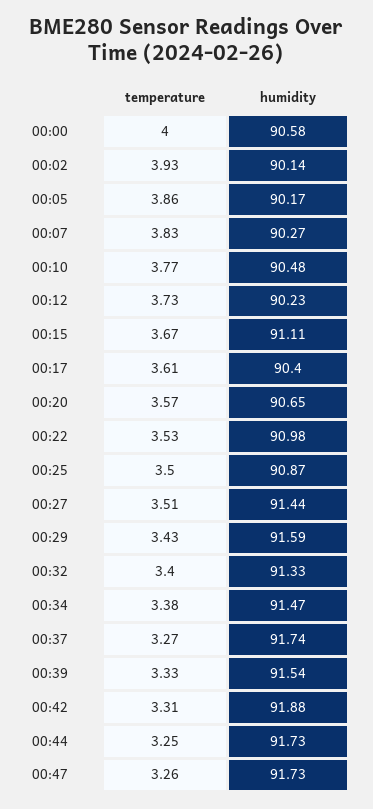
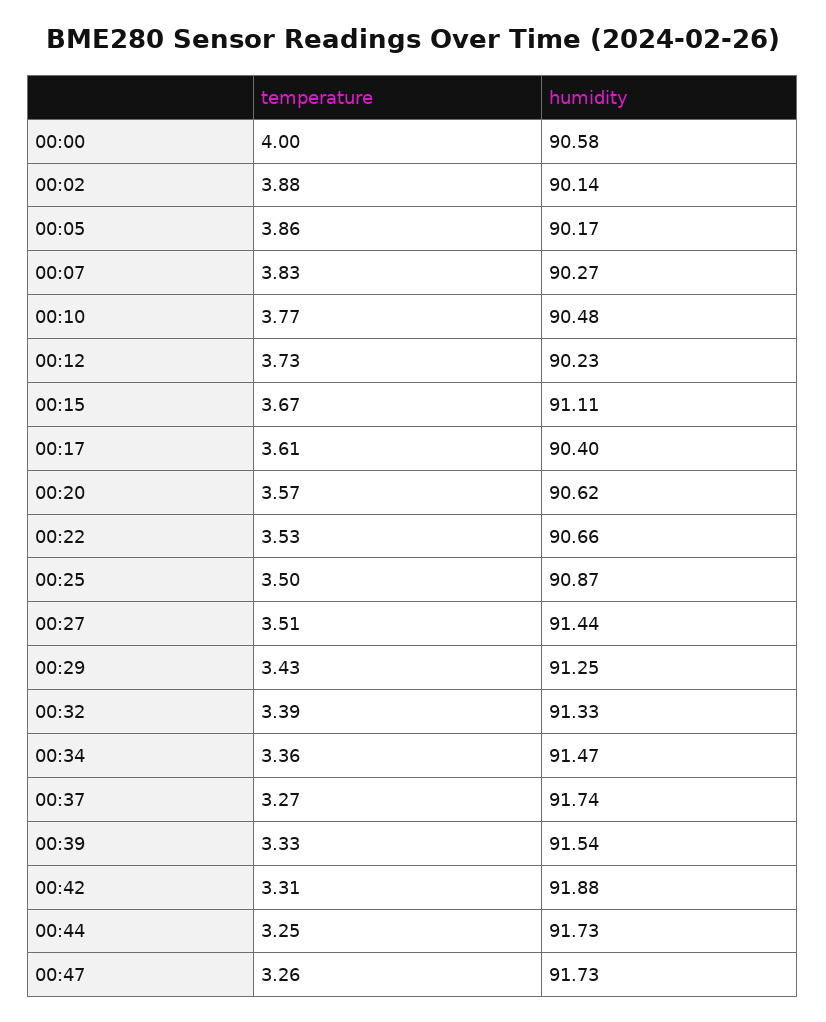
temperature, 00:02: 3.93 -> 3.88
humidity, 00:20: 90.65 -> 90.62
humidity, 00:22: 90.98 -> 90.66
humidity, 00:29: 91.59 -> 91.25
temperature, 00:32: 3.4 -> 3.39
temperature, 00:34: 3.38 -> 3.36

